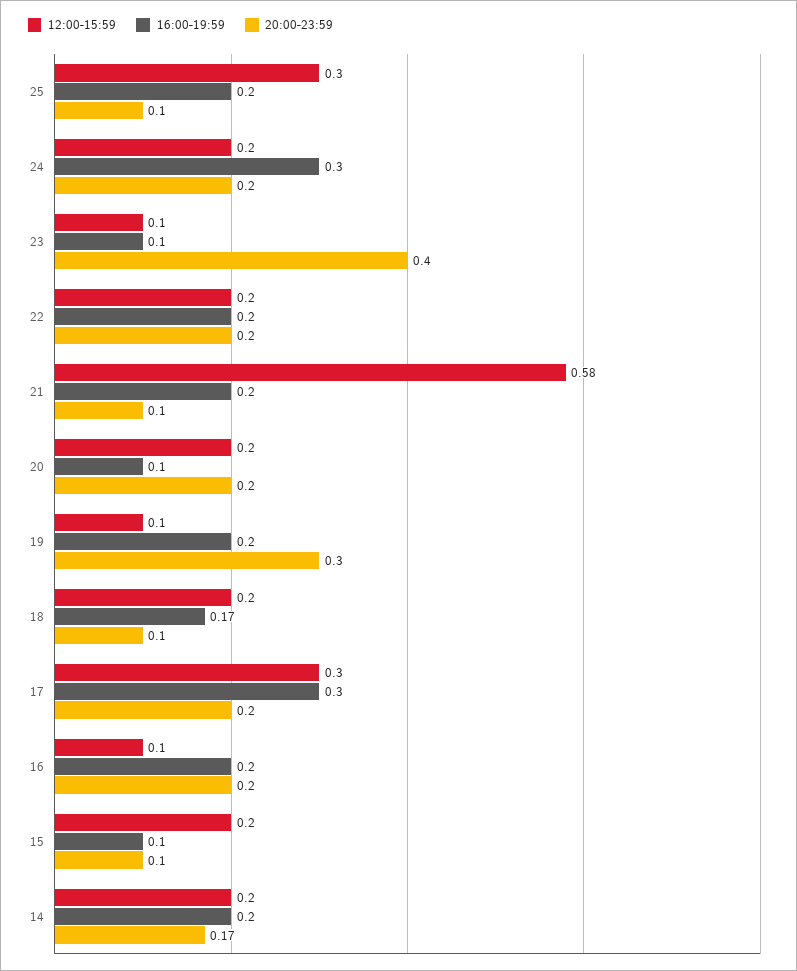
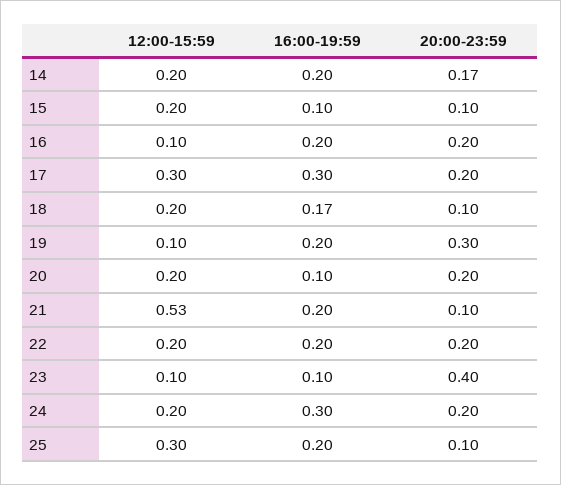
12:00-15:59, 21: 0.58 -> 0.53

